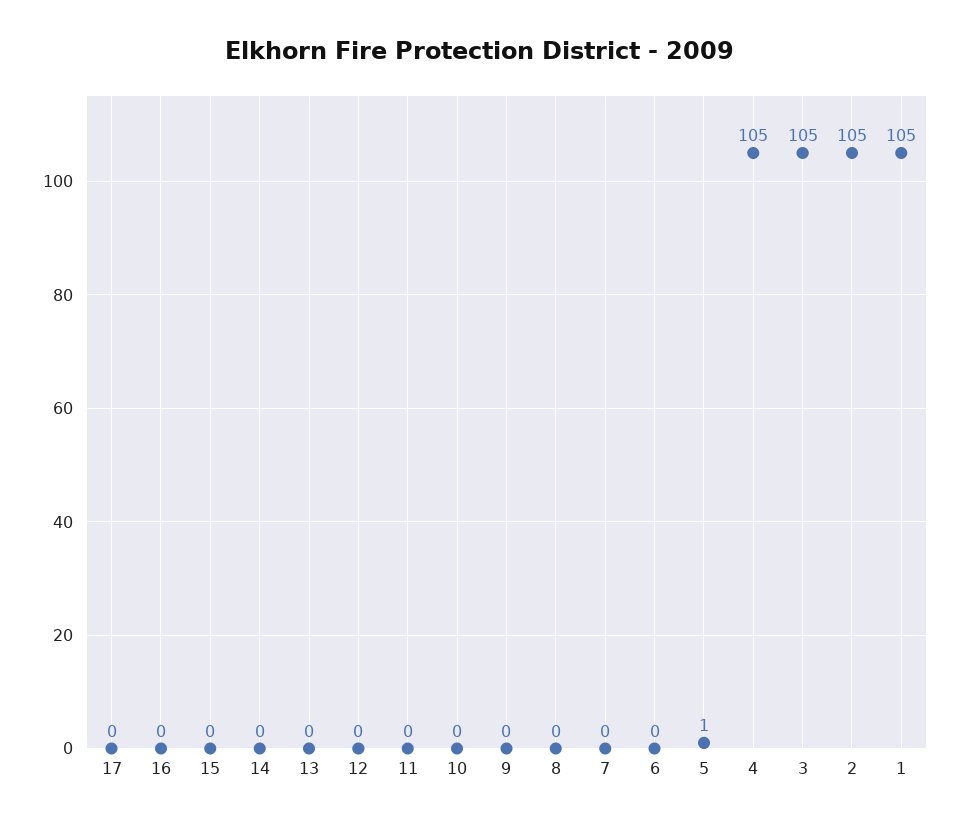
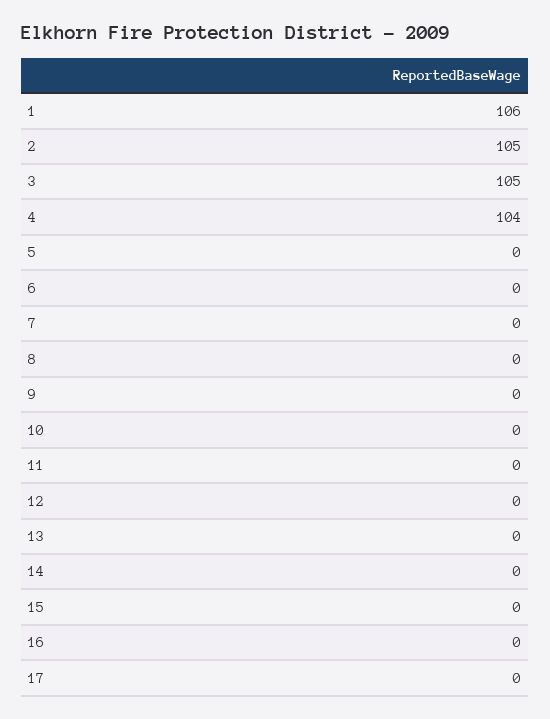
5: 1 -> 0
4: 105 -> 104
1: 105 -> 106

